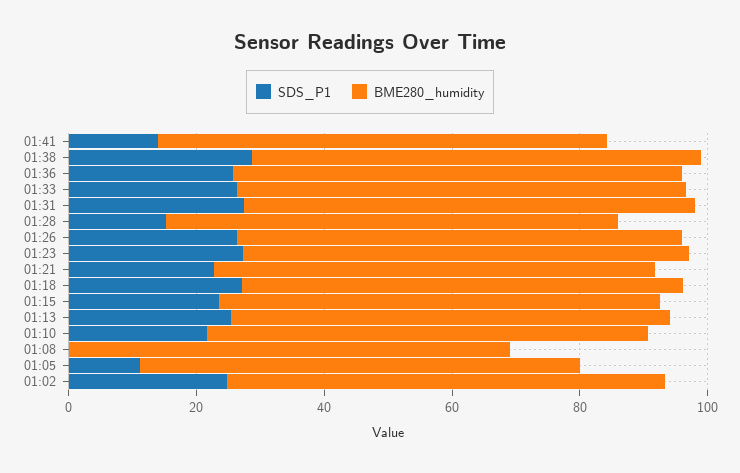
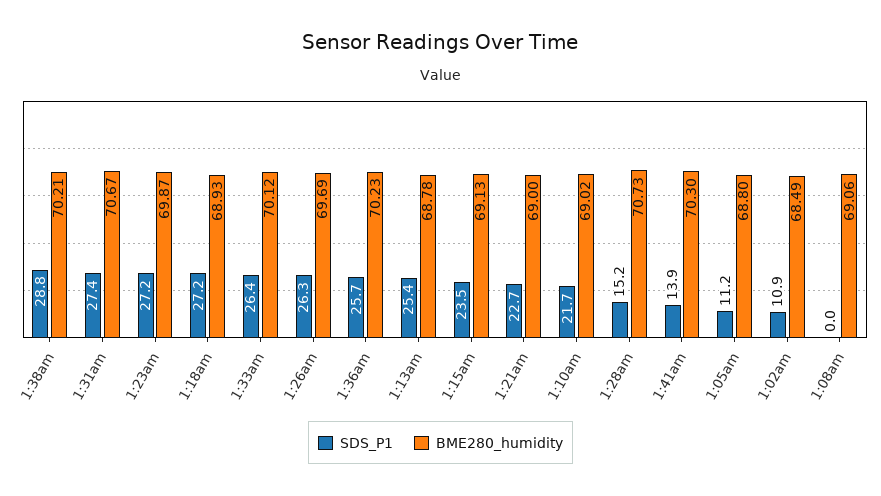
SDS_P1, 01:02: 25 -> 10.9

